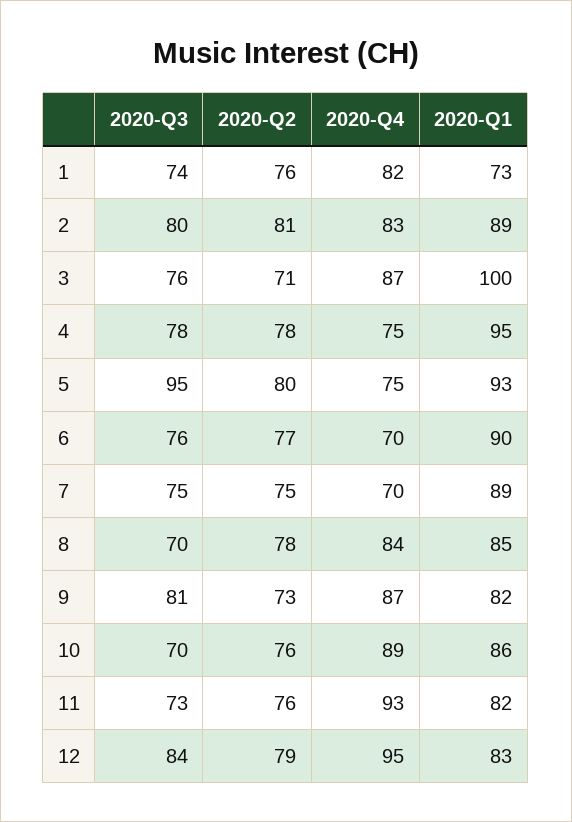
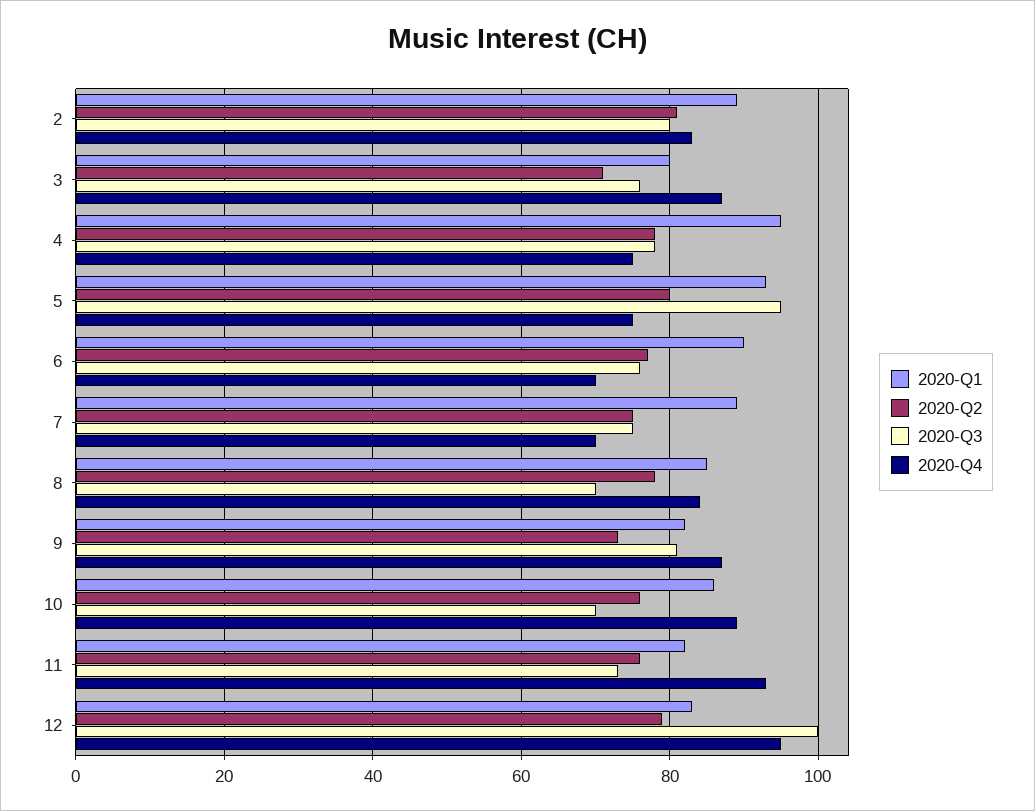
2020-Q3, 1: 74 -> none
2020-Q2, 1: 76 -> none
2020-Q4, 1: 82 -> none
2020-Q1, 1: 73 -> none
2020-Q1, 3: 100 -> 80
2020-Q3, 12: 84 -> 100

